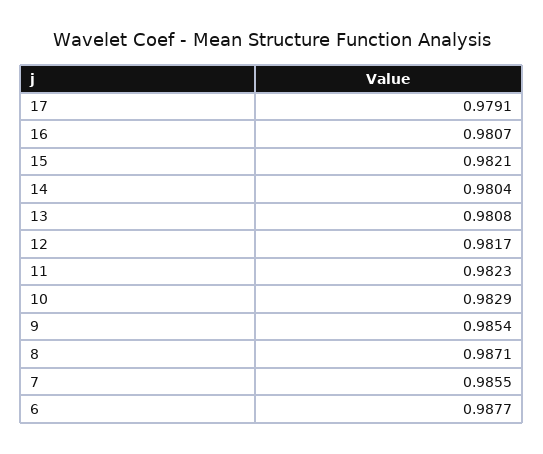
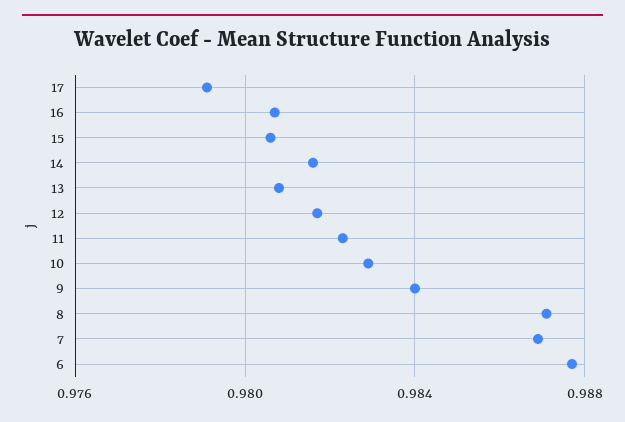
15: 0.9821 -> 0.9805
14: 0.9804 -> 0.9815
9: 0.9854 -> 0.984
7: 0.9855 -> 0.987

